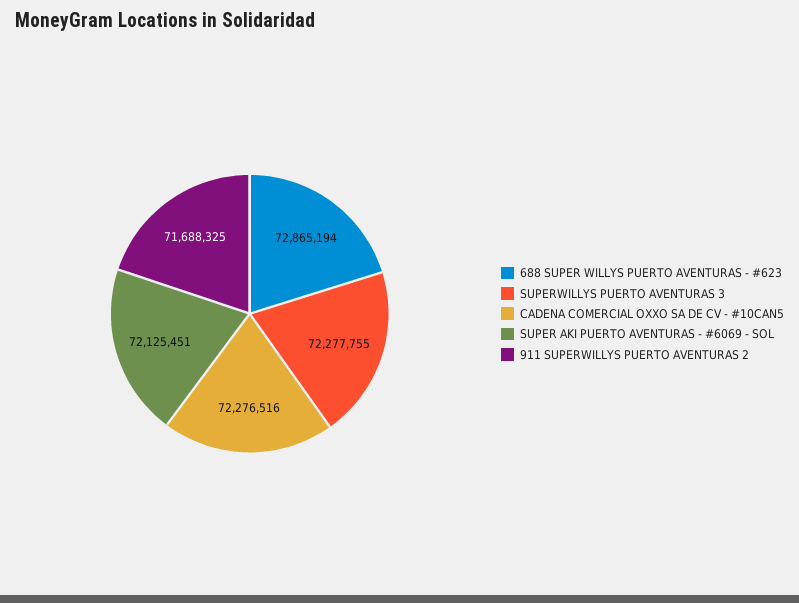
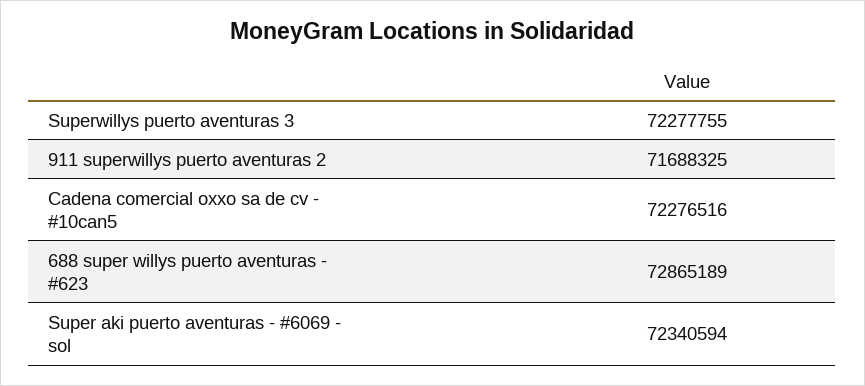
688 SUPER WILLYS PUERTO AVENTURAS - #623: 72865194 -> 72865189
SUPER AKI PUERTO AVENTURAS - #6069 - SOL: 72125451 -> 72340594

